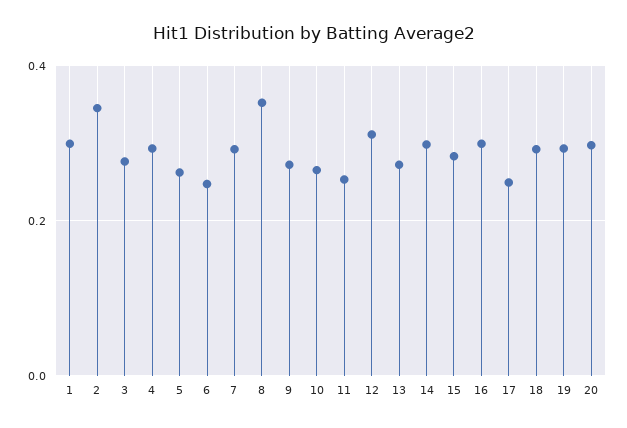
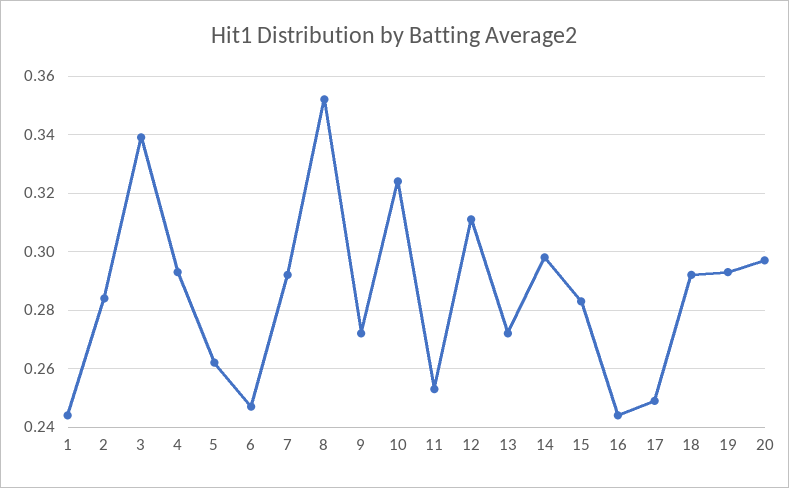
1: 0.3 -> 0.245
2: 0.34 -> 0.285
3: 0.28 -> 0.34
10: 0.26 -> 0.325
16: 0.3 -> 0.245

